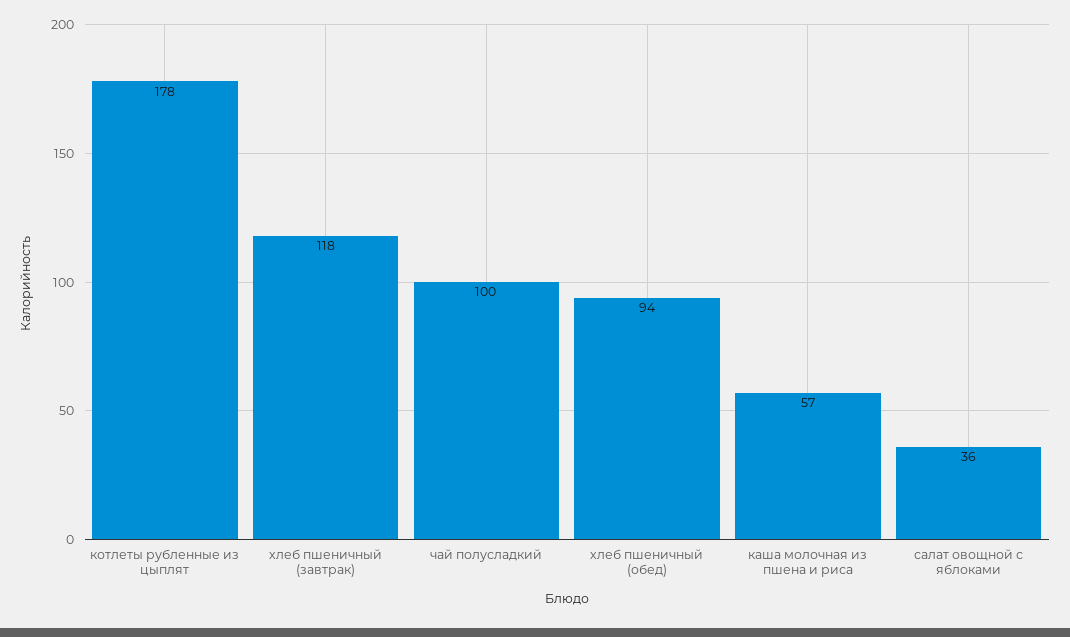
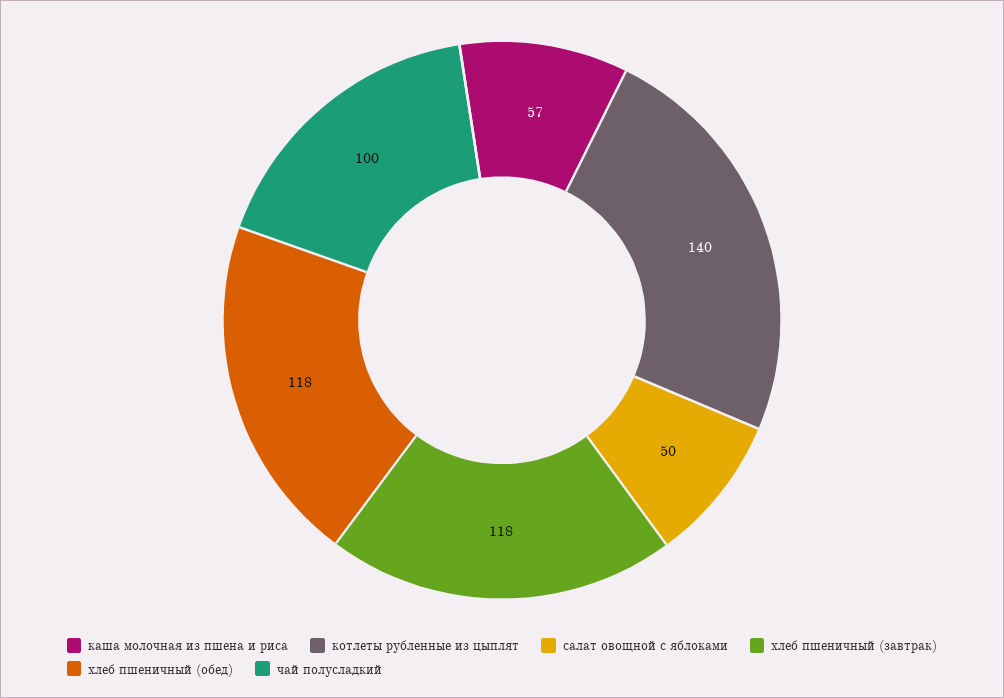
котлеты рубленные из цыплят: 178 -> 140
хлеб пшеничный (обед): 94 -> 118
салат овощной с яблоками: 36 -> 50

